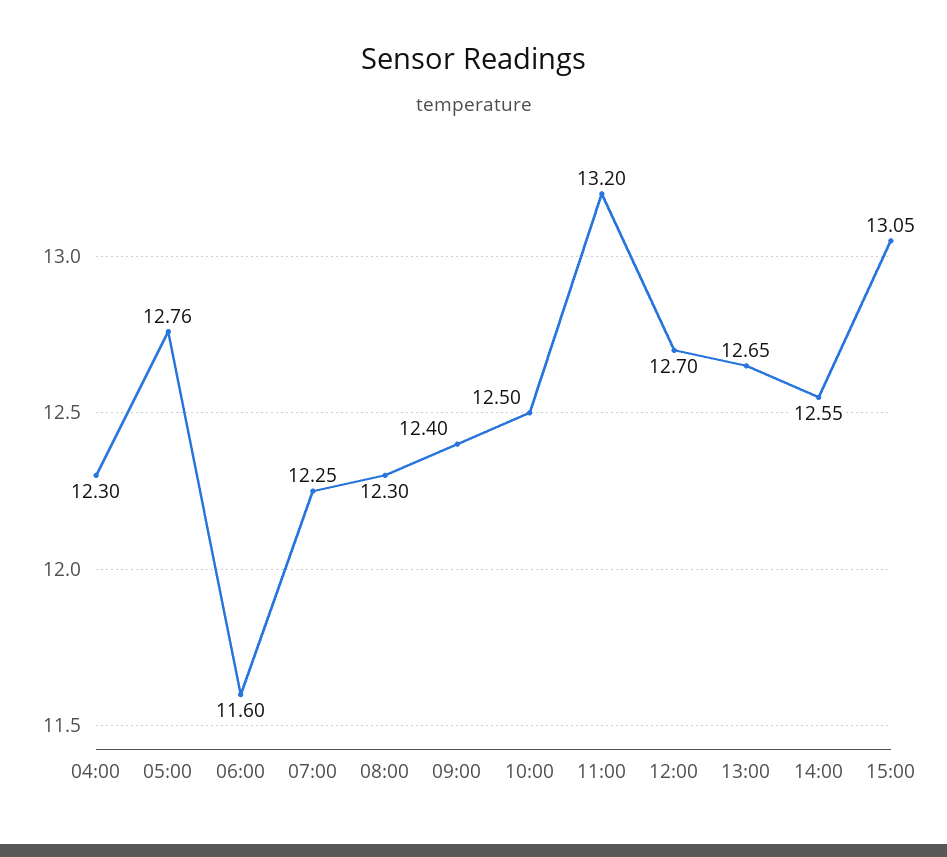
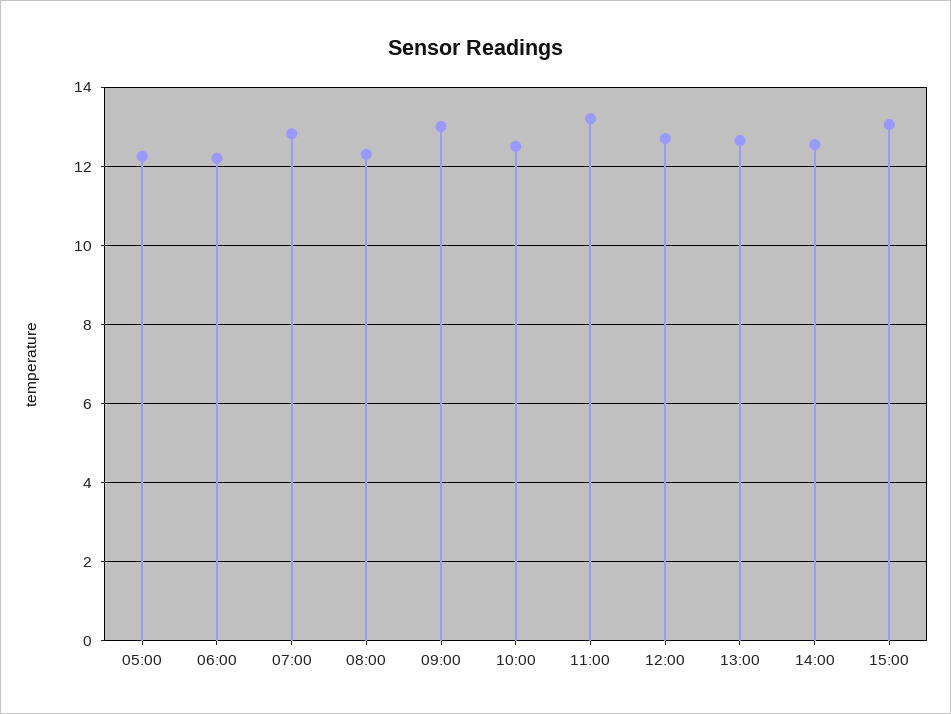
04:00: 12.3 -> none
05:00: 12.76 -> 12.2
06:00: 11.6 -> 12.2
07:00: 12.25 -> 12.8
09:00: 12.4 -> 13

